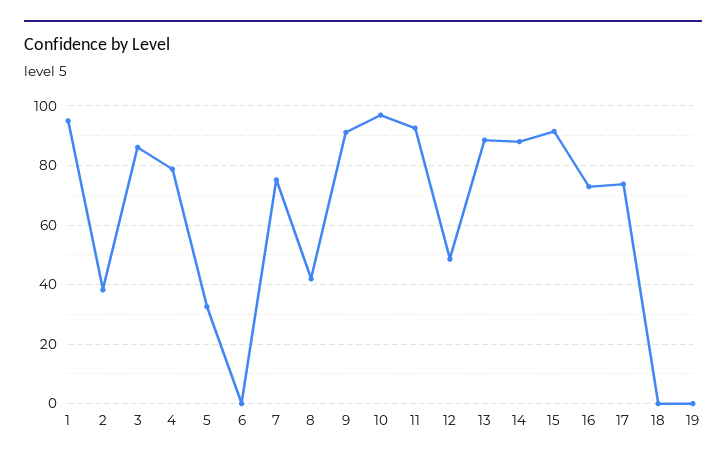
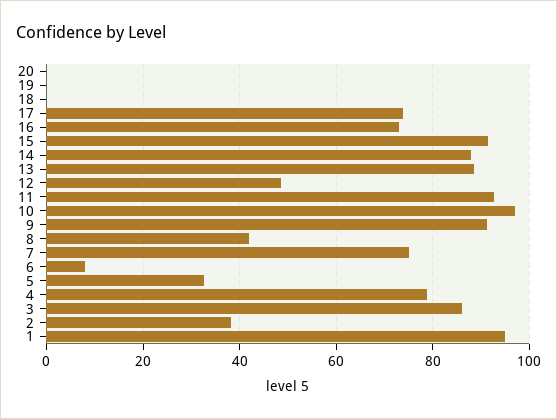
6: 0 -> 8
20: none -> 0

